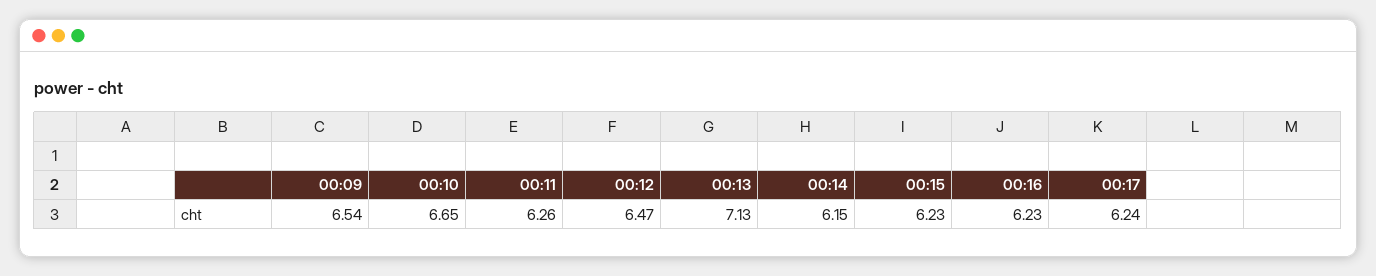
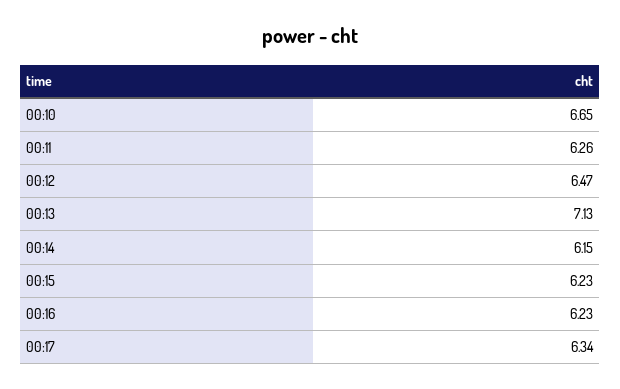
00:09: 6.54 -> none
00:17: 6.24 -> 6.34

